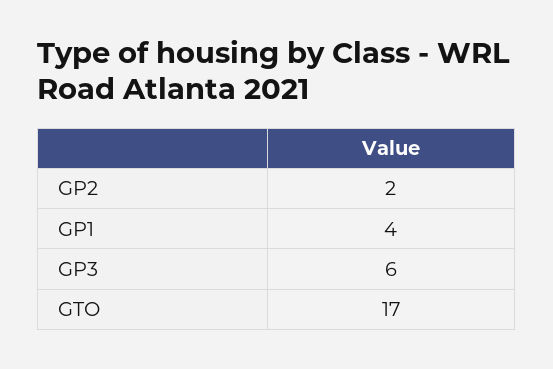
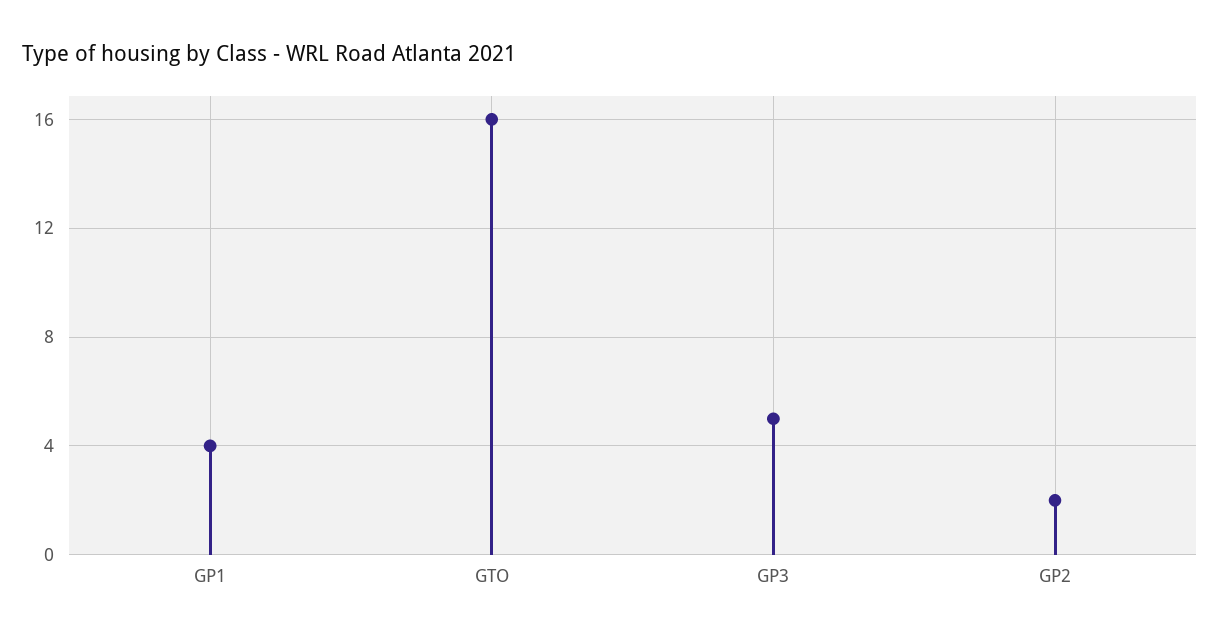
GP3: 6 -> 5
GTO: 17 -> 16

